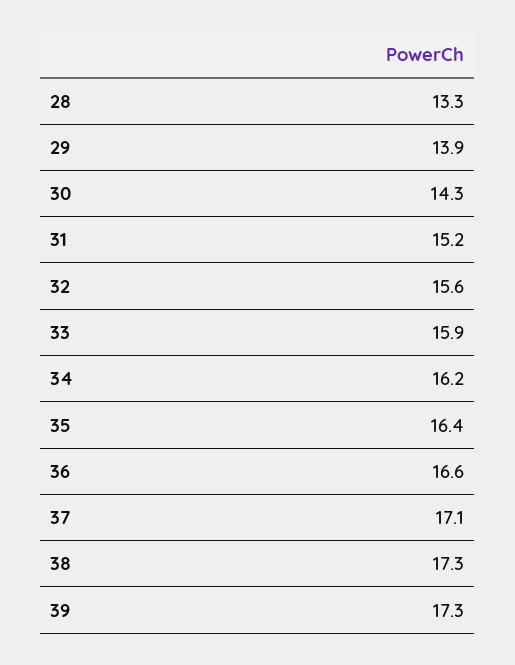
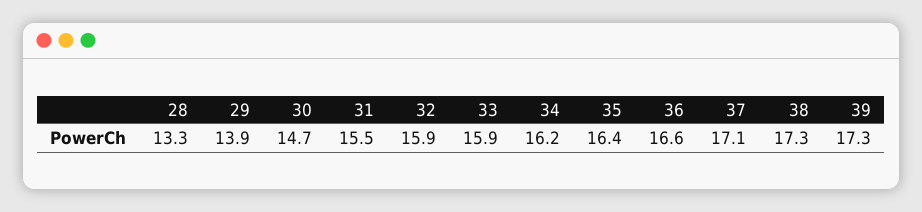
30: 14.3 -> 14.7
31: 15.2 -> 15.5
32: 15.6 -> 15.9

